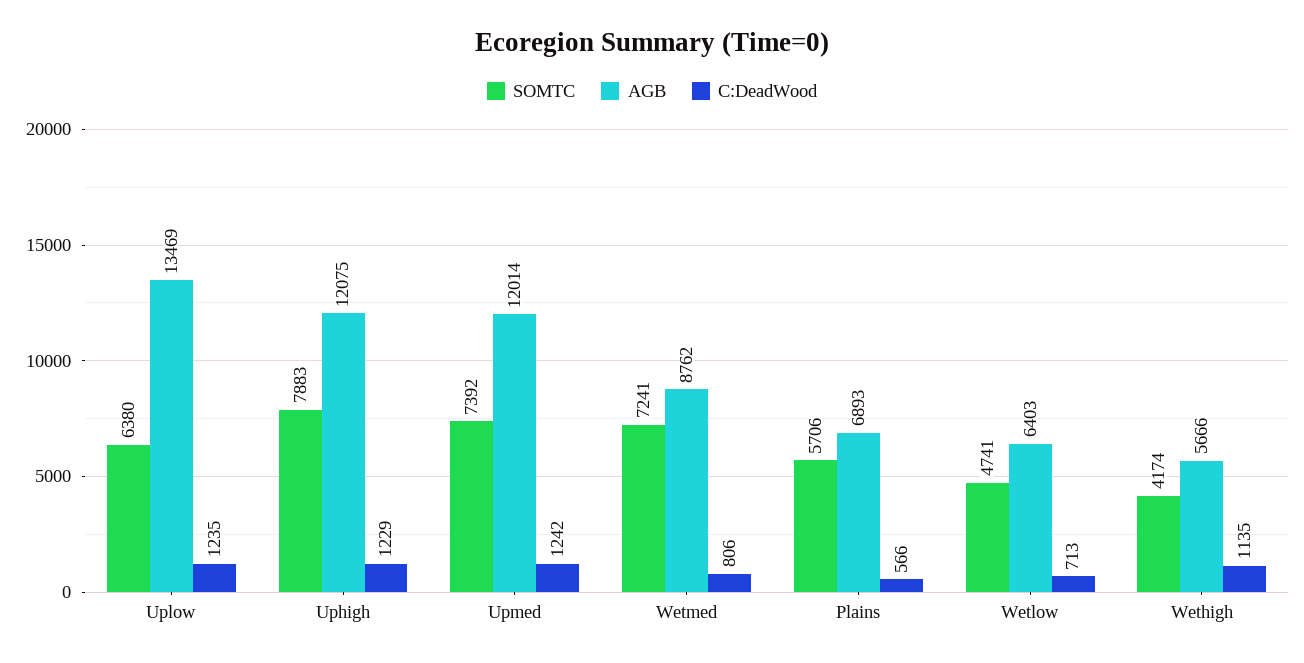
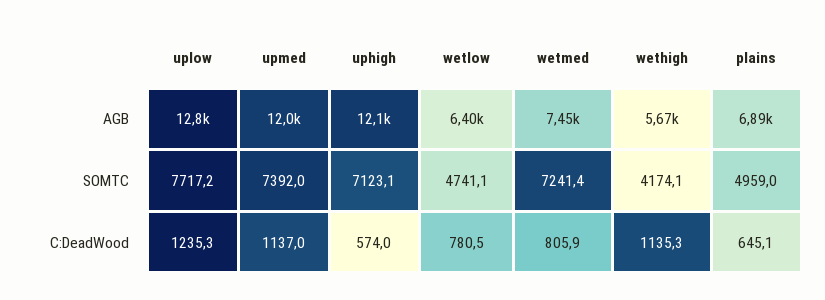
SOMTC, Uplow: 6380 -> 7717.2
AGB, Uplow: 13469 -> 12800
SOMTC, Uphigh: 7883 -> 7123.1
C:DeadWood, Uphigh: 1229 -> 574
C:DeadWood, Upmed: 1242 -> 1137
AGB, Wetmed: 8762 -> 7450
SOMTC, Plains: 5706 -> 4959
C:DeadWood, Plains: 566 -> 645.1
C:DeadWood, Wetlow: 713 -> 780.5

